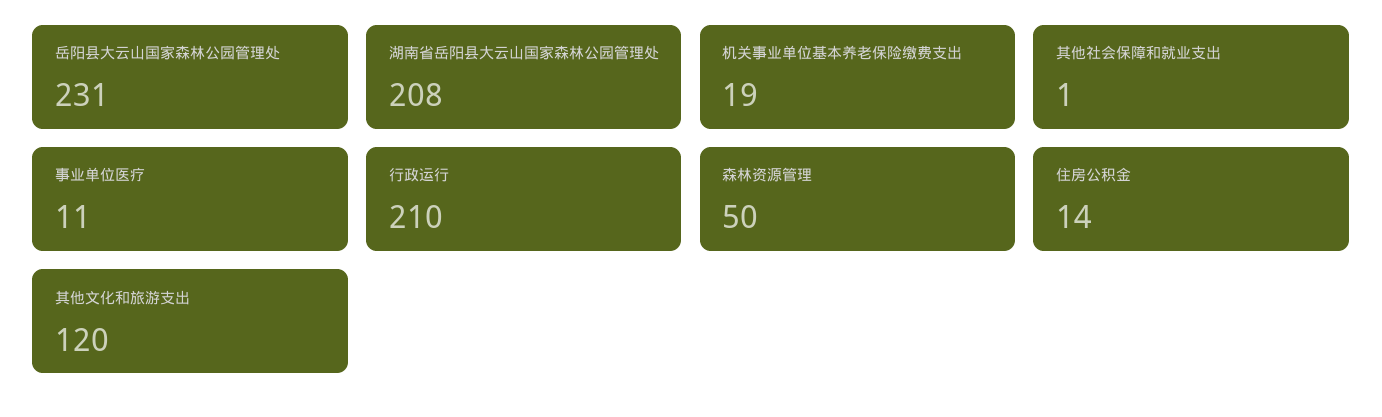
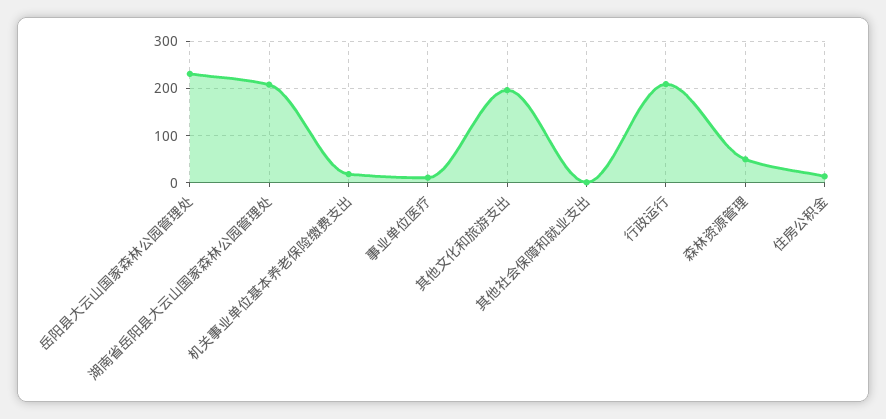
其他文化和旅游支出: 120 -> 200

